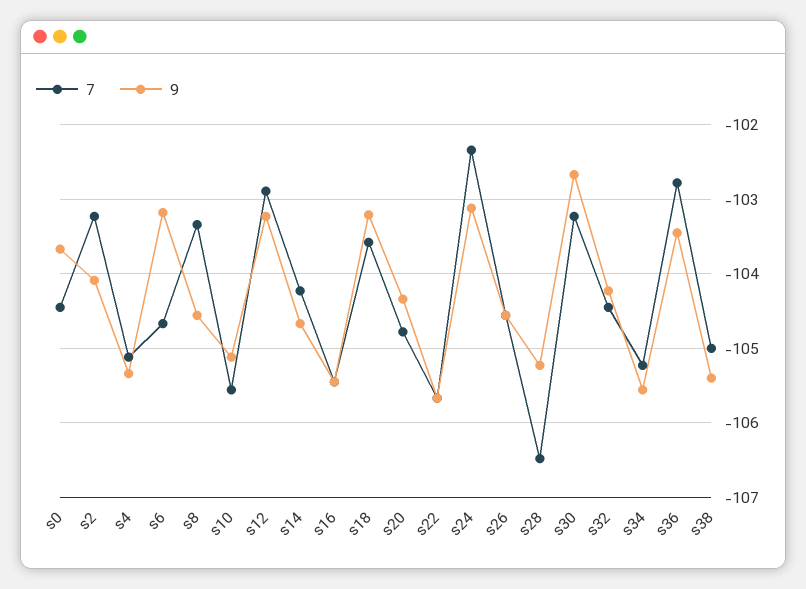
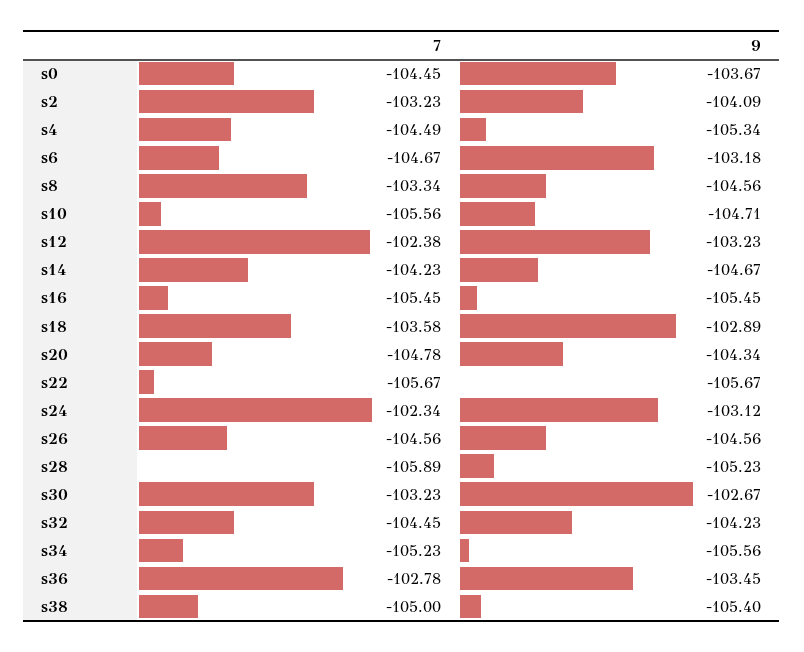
7, s4: -105.1 -> -104.49
9, s10: -105.1 -> -104.71
7, s12: -102.9 -> -102.38
9, s18: -103.2 -> -102.89
7, s28: -106.5 -> -105.89

